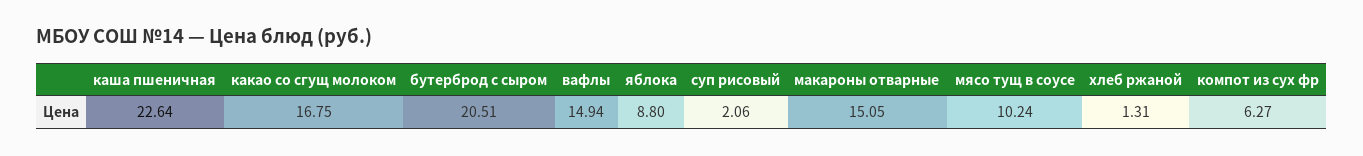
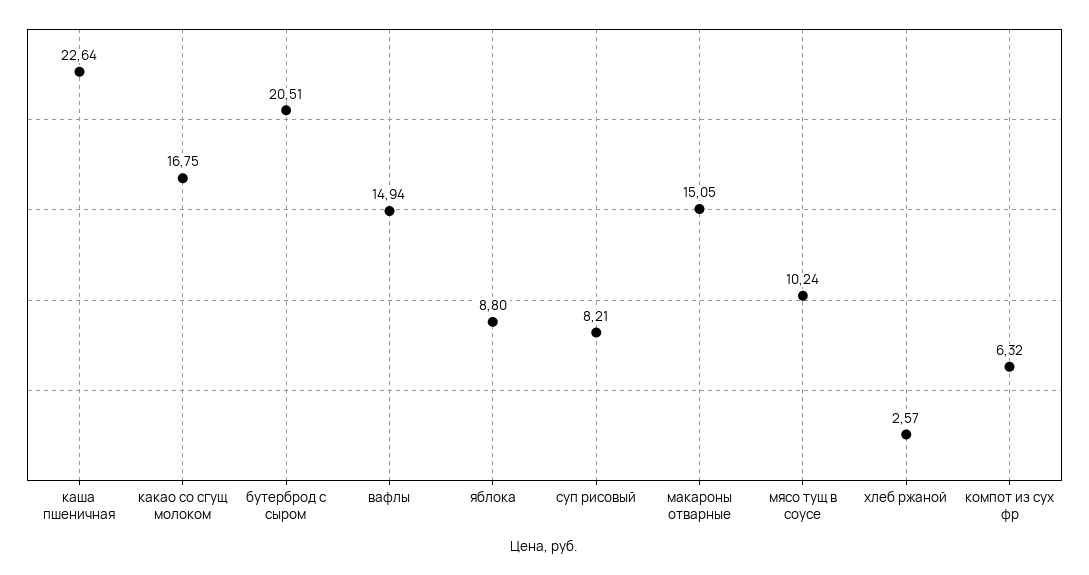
суп рисовый: 2.06 -> 8.21
хлеб ржаной: 1.31 -> 2.57
компот из сух фр: 6.27 -> 6.32

